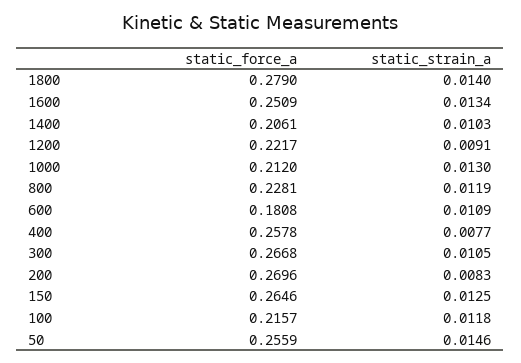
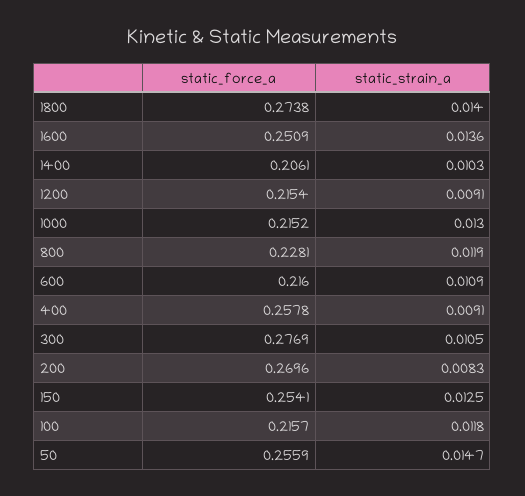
static_force_a, 1800: 0.279 -> 0.2738
static_strain_a, 1600: 0.0134 -> 0.0136
static_force_a, 1200: 0.2217 -> 0.2154
static_force_a, 1000: 0.212 -> 0.2152
static_force_a, 600: 0.1808 -> 0.216
static_strain_a, 400: 0.0077 -> 0.0091
static_force_a, 300: 0.2668 -> 0.2769
static_force_a, 150: 0.2646 -> 0.2541
static_strain_a, 50: 0.0146 -> 0.0147

